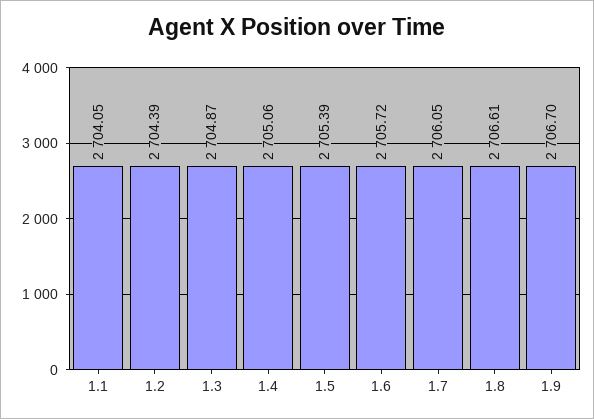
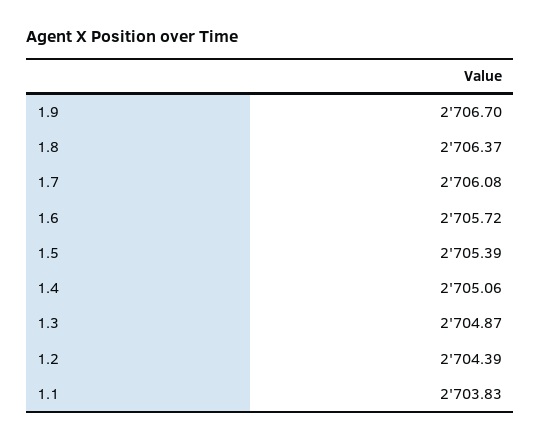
1.1: 2704.05 -> 2703.83
1.7: 2706.05 -> 2706.08
1.8: 2706.61 -> 2706.37

